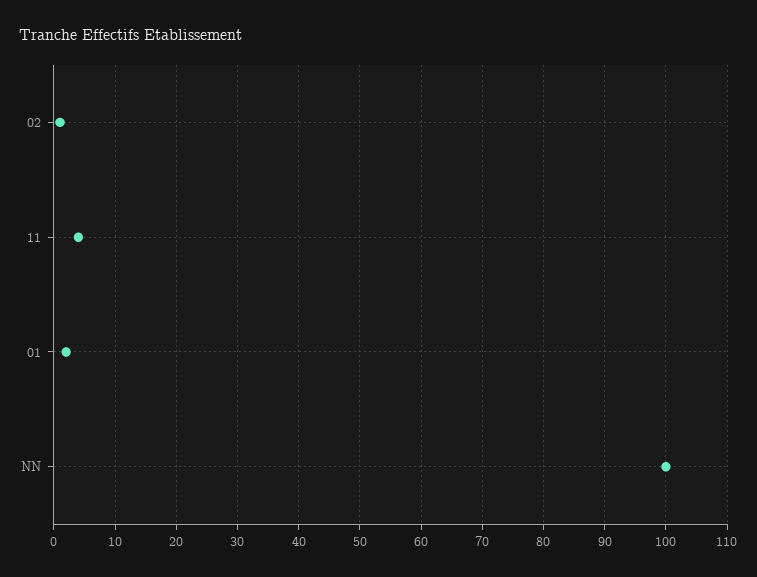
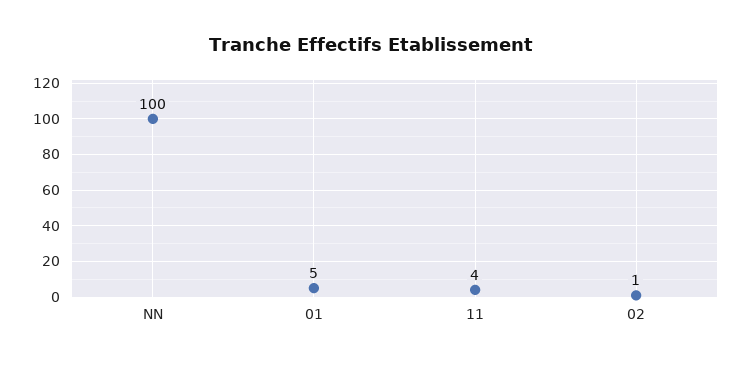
01: 2 -> 5

